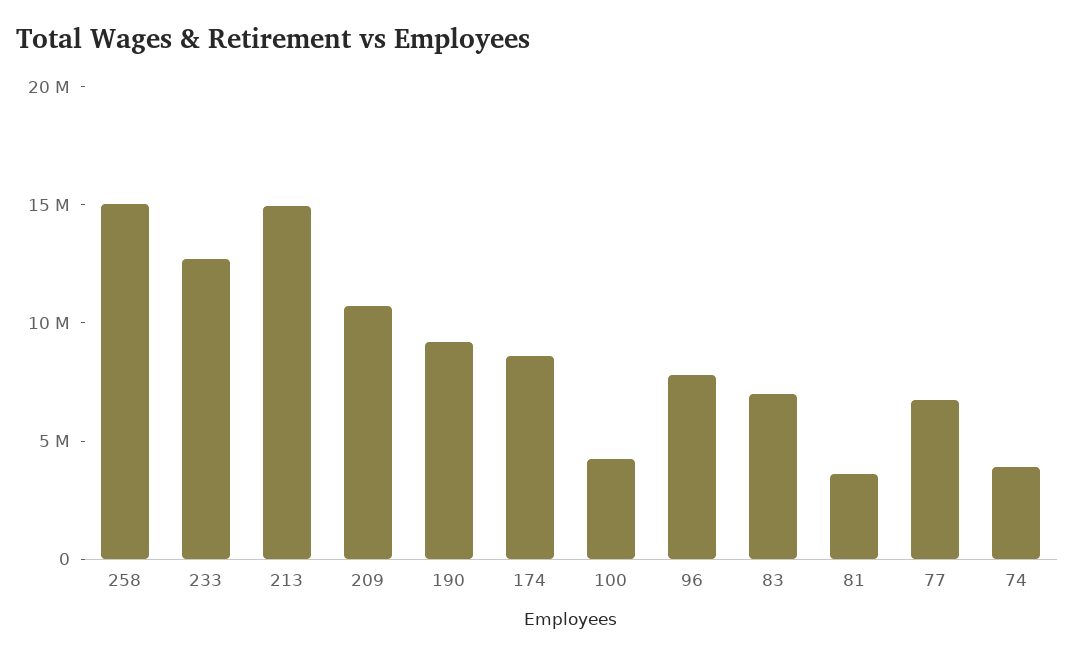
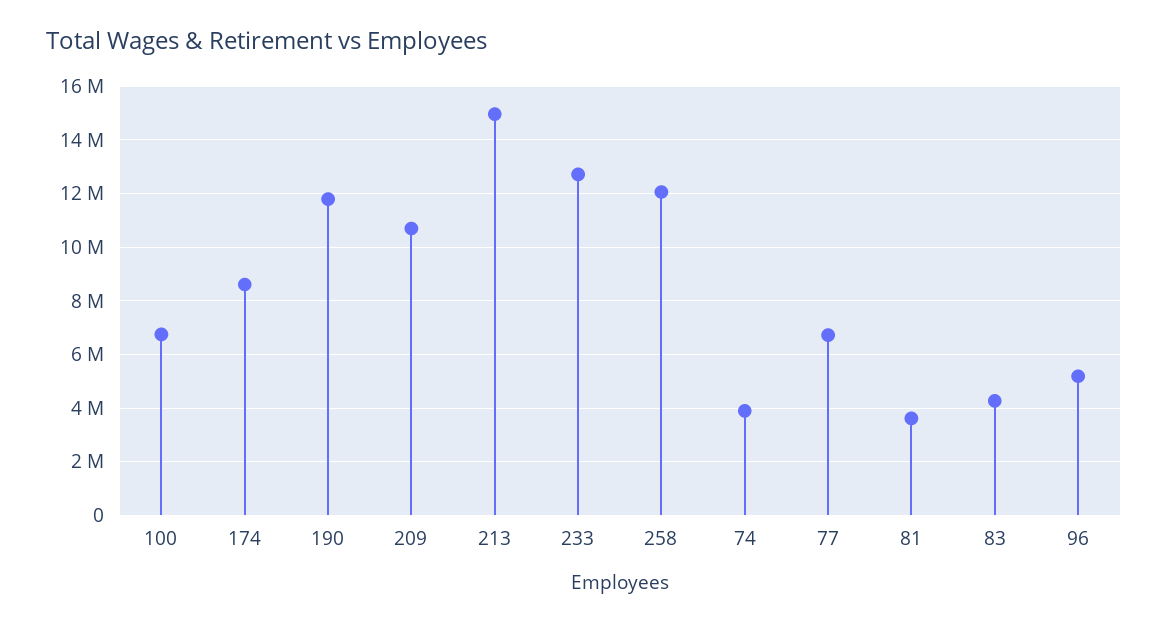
258: 15000000 -> 12000000
190: 9000000 -> 11750000
100: 4000000 -> 6750000
96: 8000000 -> 5250000
83: 7000000 -> 4250000

